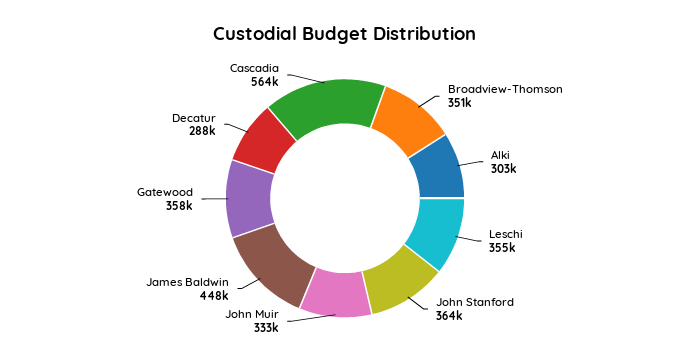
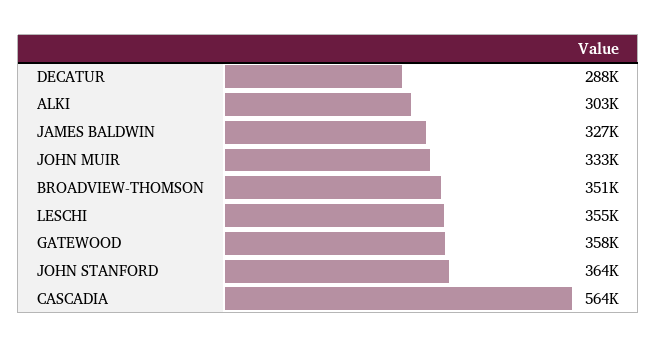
James Baldwin: 448000 -> 327000

